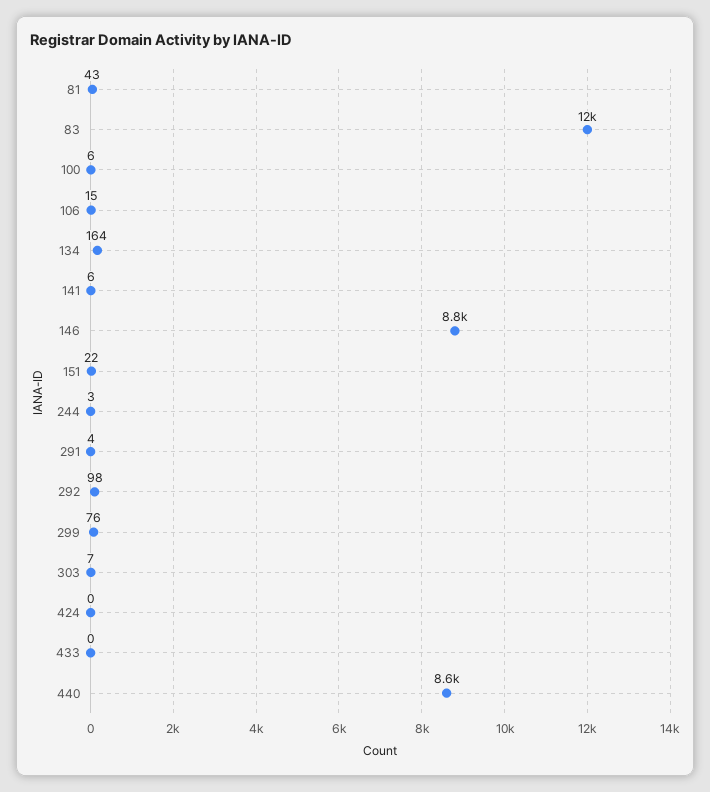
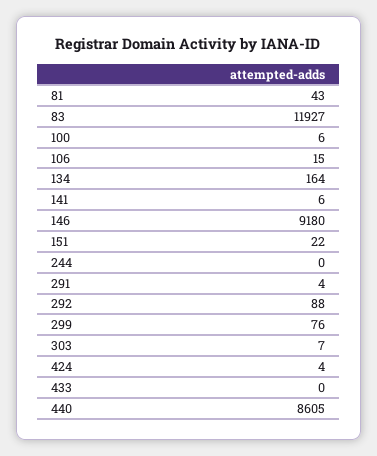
146: 8800 -> 9180
244: 3 -> 0
292: 98 -> 88
424: 0 -> 4

